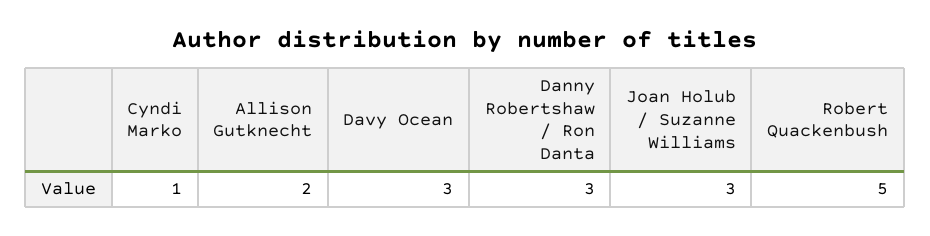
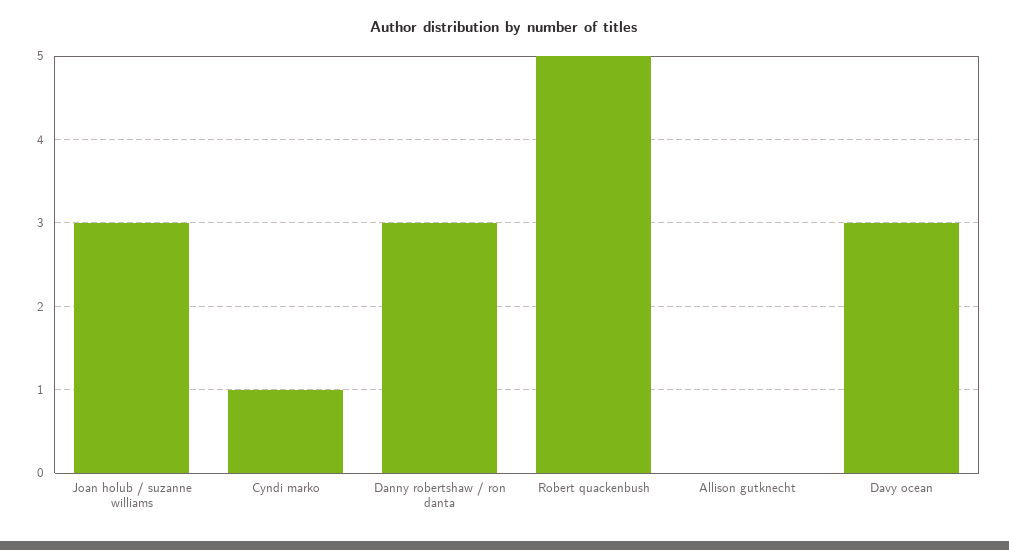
Allison Gutknecht: 2 -> 0

